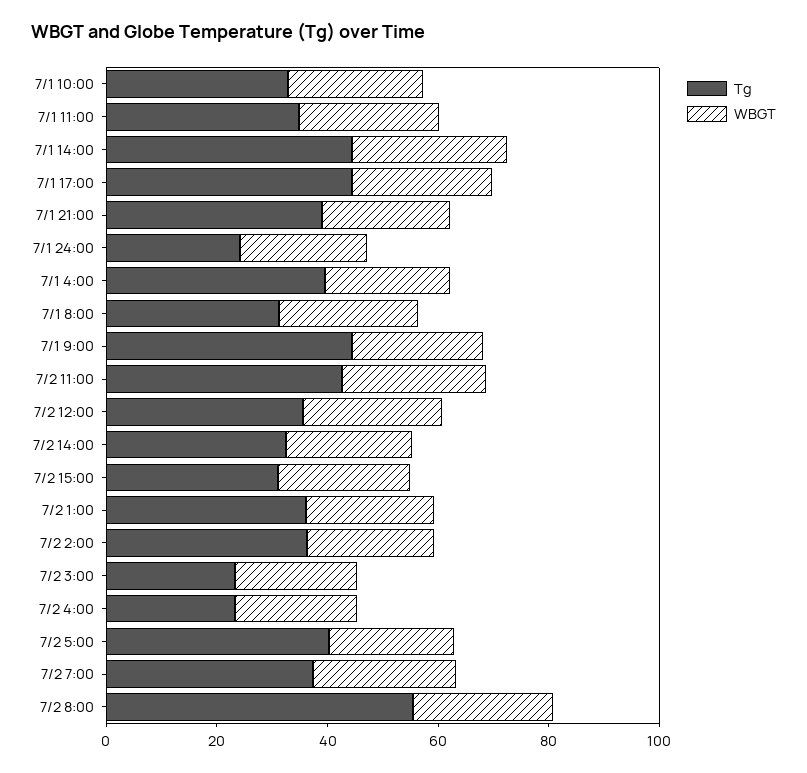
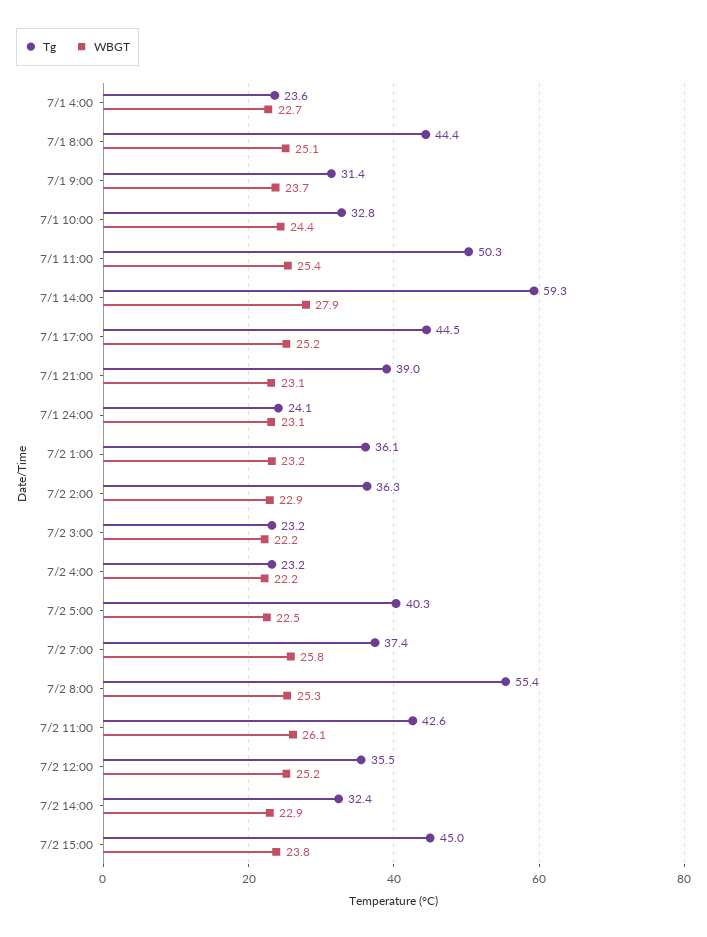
Tg, 7/1 11:00: 35 -> 50.3
Tg, 7/1 14:00: 45 -> 59.3
Tg, 7/1 4:00: 40 -> 23.6
Tg, 7/1 8:00: 30 -> 44.4
Tg, 7/1 9:00: 45 -> 31.4
Tg, 7/2 15:00: 30 -> 45

